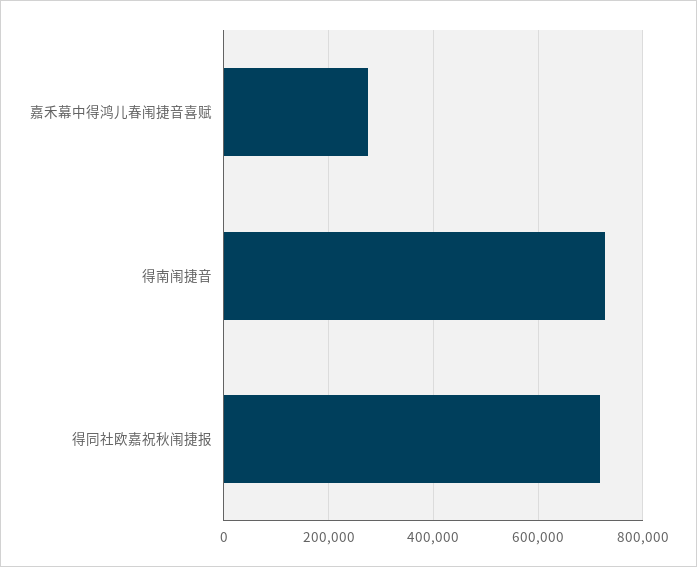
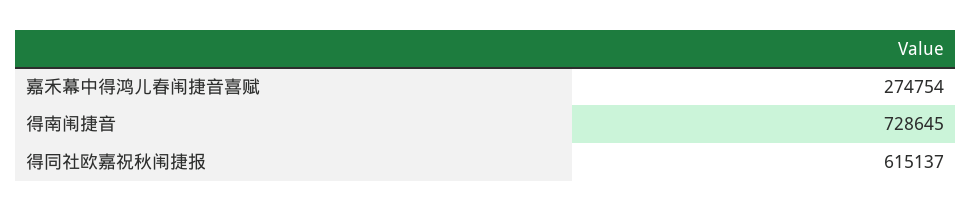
得同社欧嘉祝秋闱捷报: 720000 -> 615137

